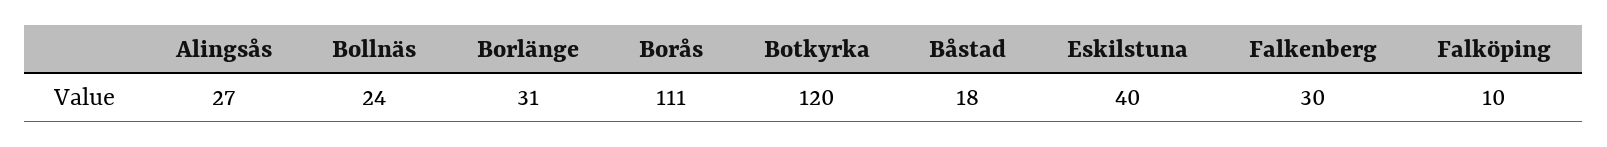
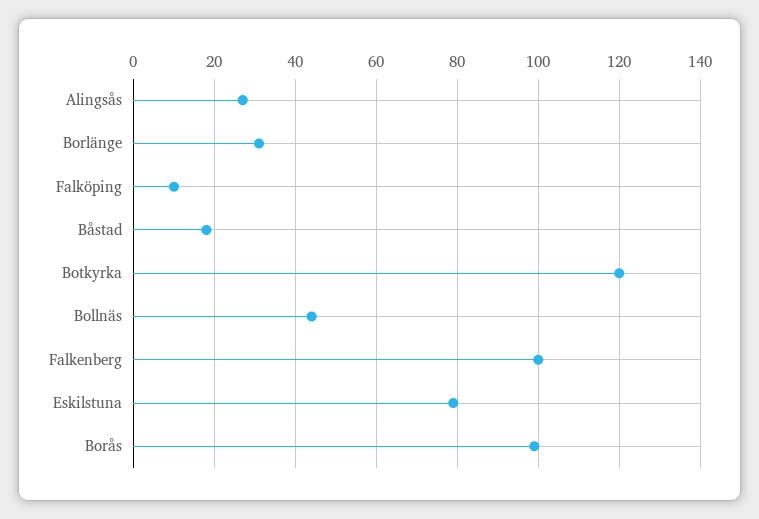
Bollnäs: 24 -> 45
Borås: 111 -> 100
Eskilstuna: 40 -> 80
Falkenberg: 30 -> 100

